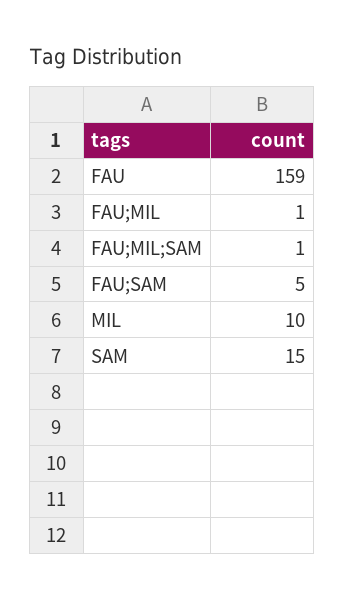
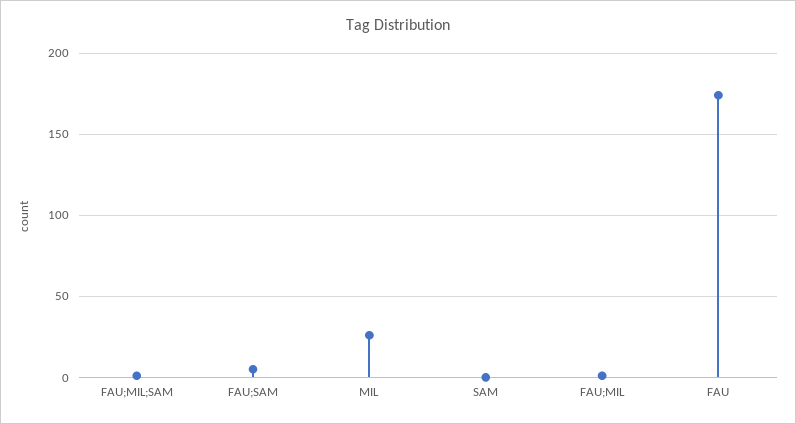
FAU: 159 -> 175
MIL: 10 -> 25
SAM: 15 -> 0

